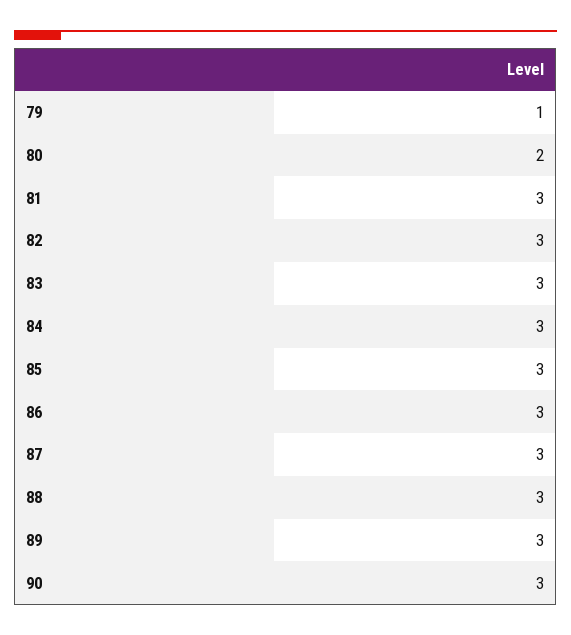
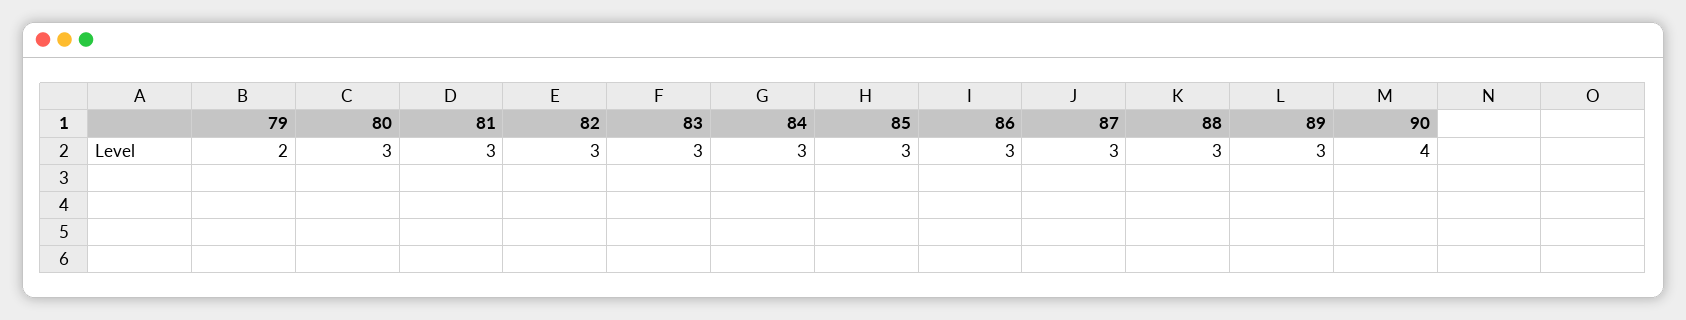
79: 1 -> 2
80: 2 -> 3
90: 3 -> 4

